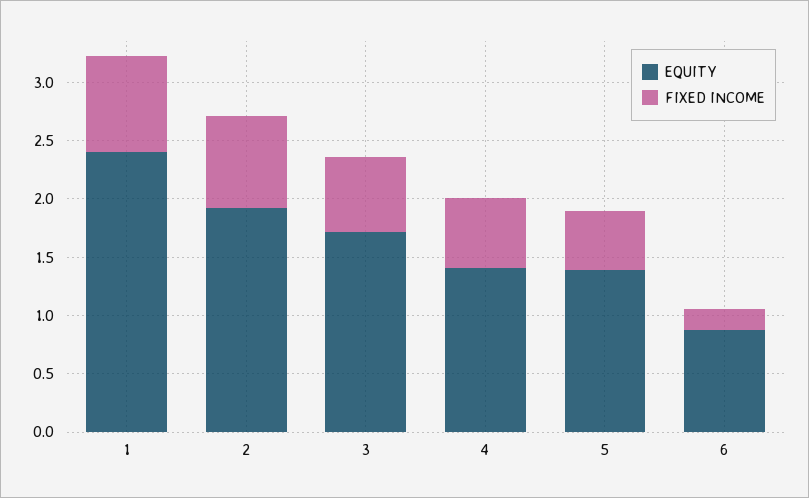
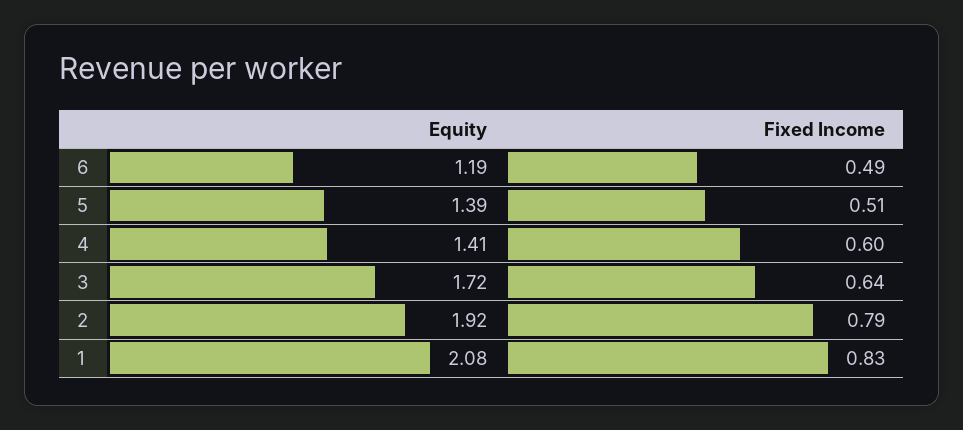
EQUITY, 1: 2.4 -> 2.08
EQUITY, 6: 0.9 -> 1.19
FIXED INCOME, 6: 0.2 -> 0.49

